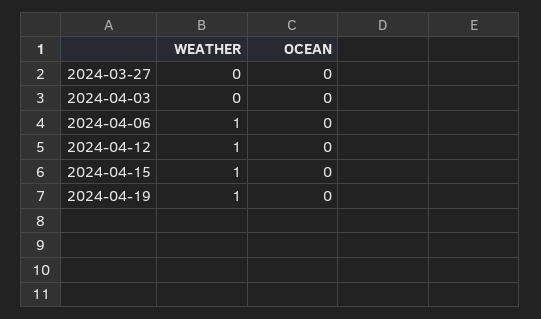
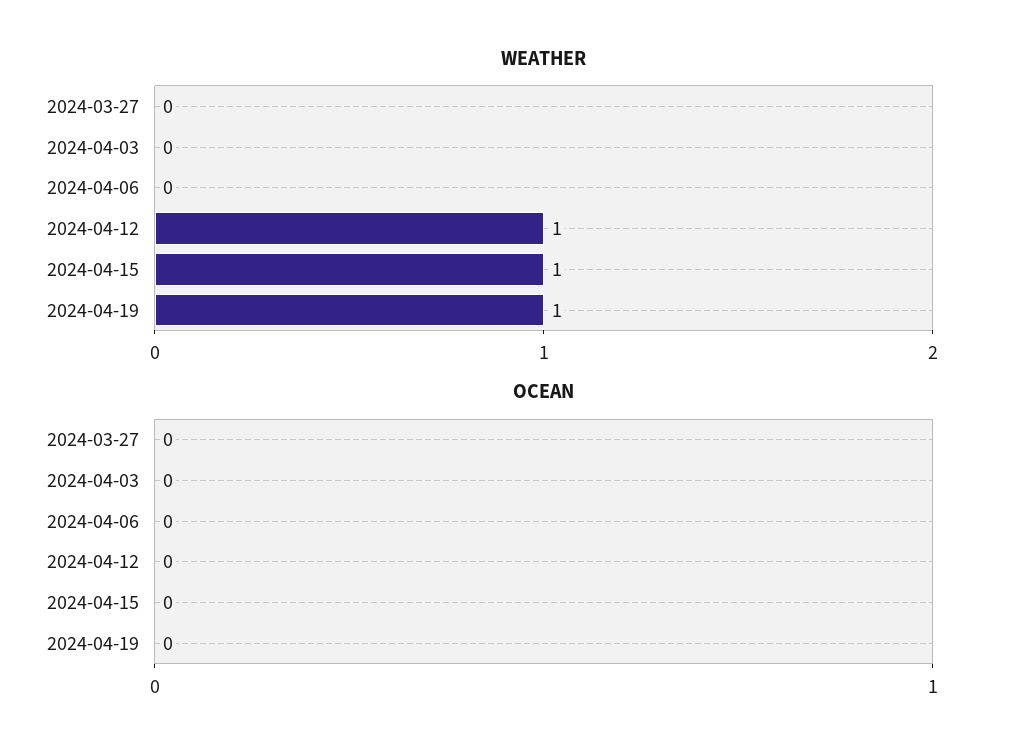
WEATHER, 2024-04-06: 1 -> 0

